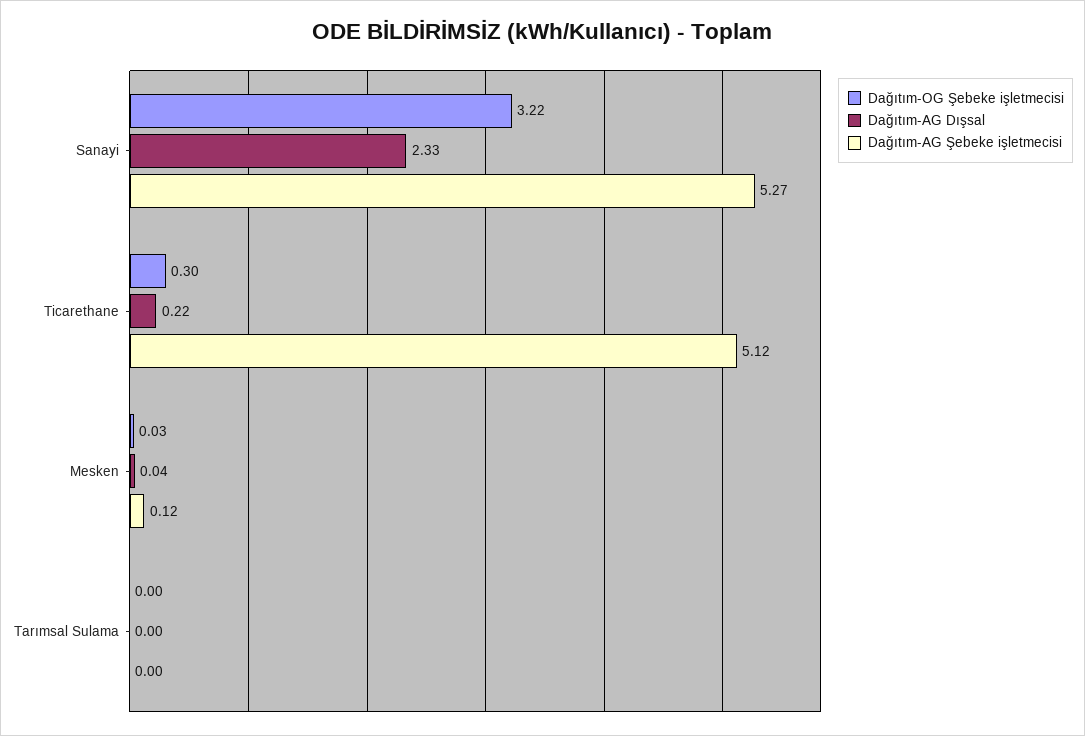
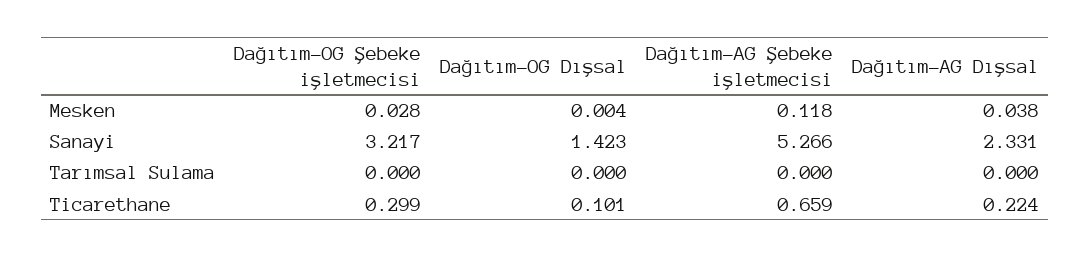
Dağıtım-AG Şebeke işletmecisi, Ticarethane: 5.12 -> 0.659
Dağıtım-OG Dışsal, Mesken: none -> 0.004
Dağıtım-OG Dışsal, Sanayi: none -> 1.423
Dağıtım-OG Dışsal, Tarımsal Sulama: none -> 0
Dağıtım-OG Dışsal, Ticarethane: none -> 0.101

